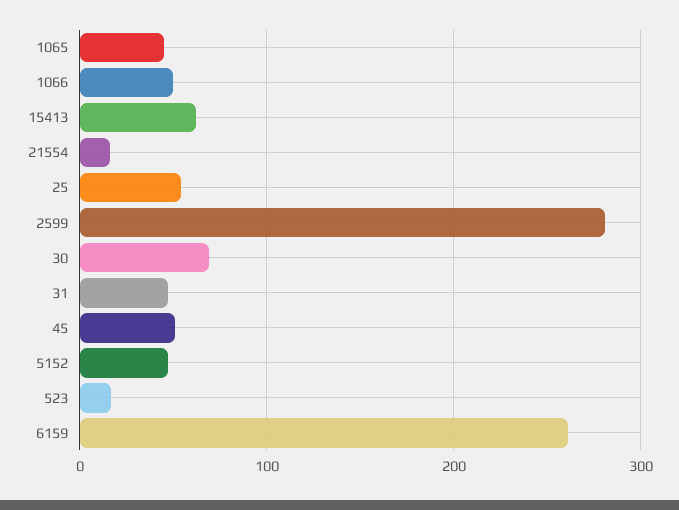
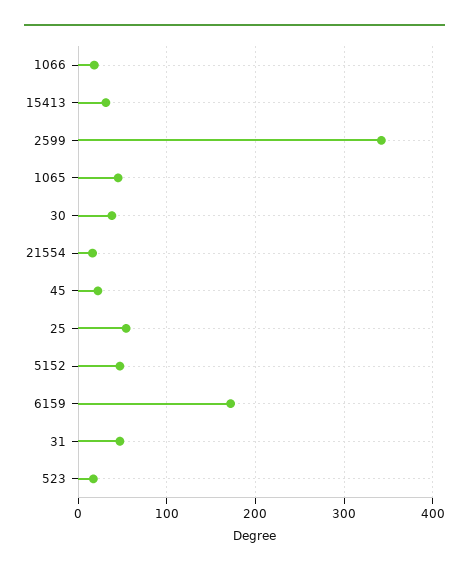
1066: 50 -> 20
15413: 60 -> 30
2599: 280 -> 340
30: 70 -> 40
45: 50 -> 20
6159: 260 -> 170

